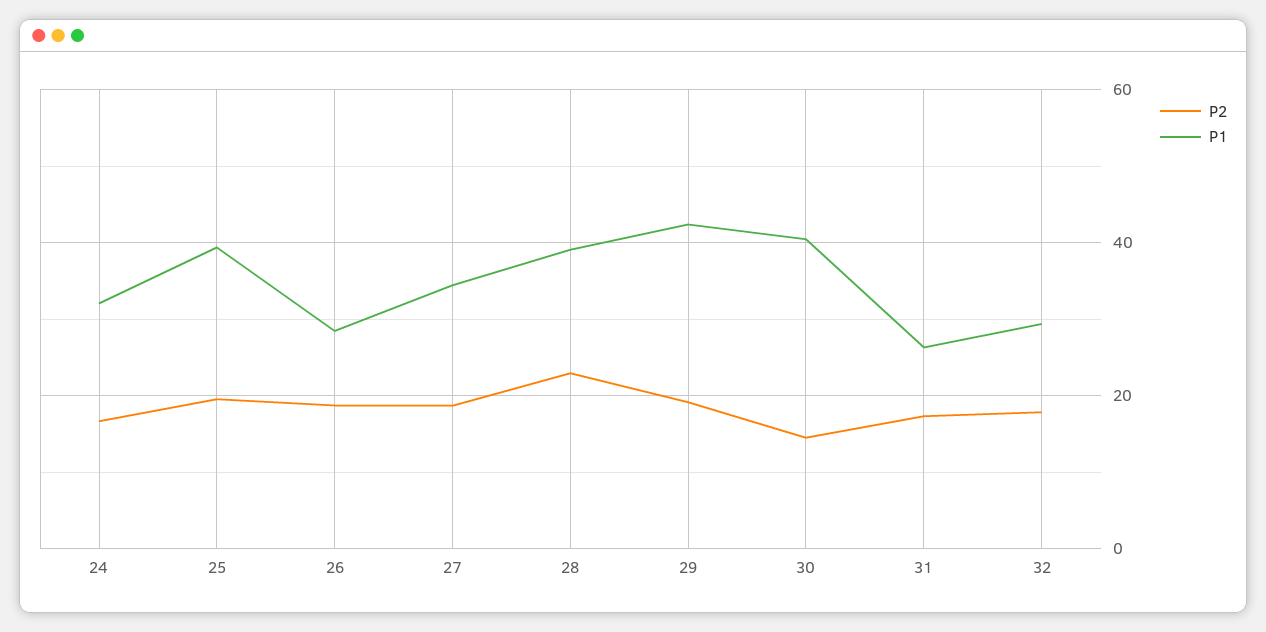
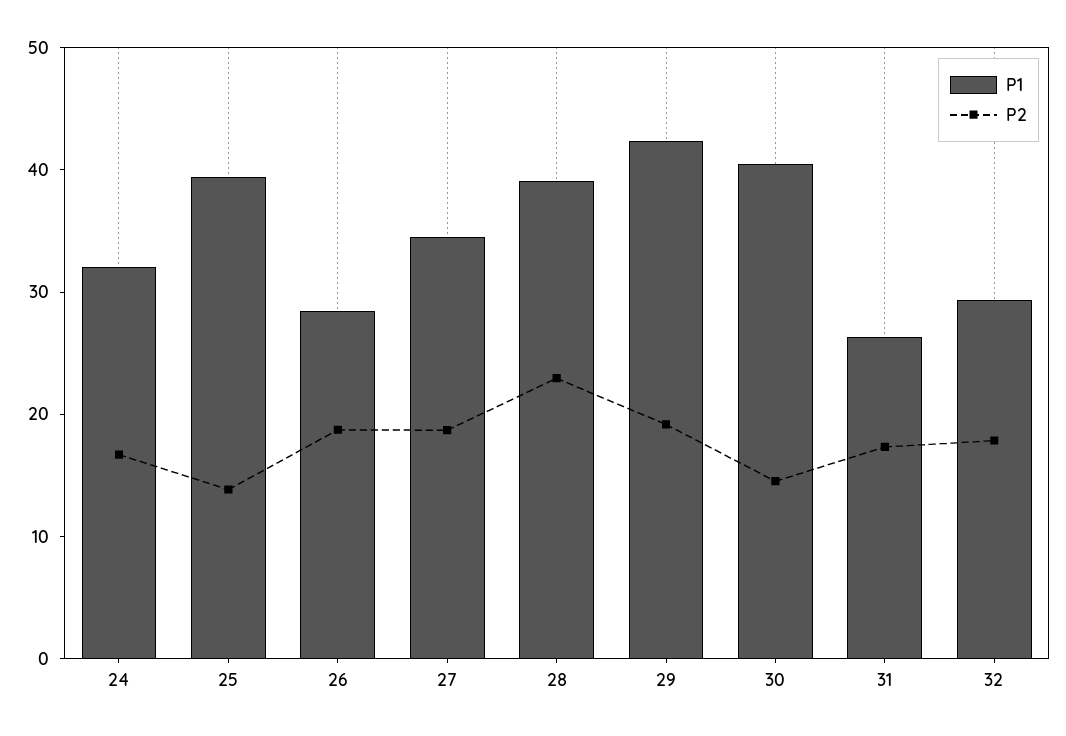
P2, 25: 20 -> 14

